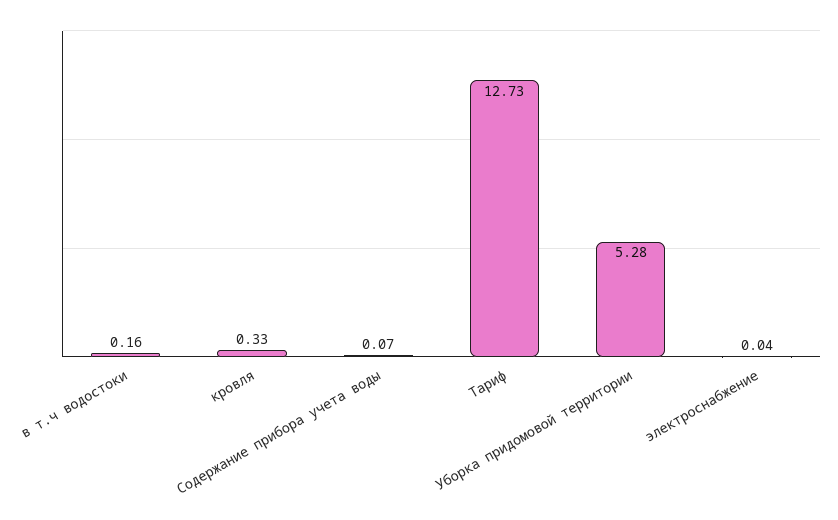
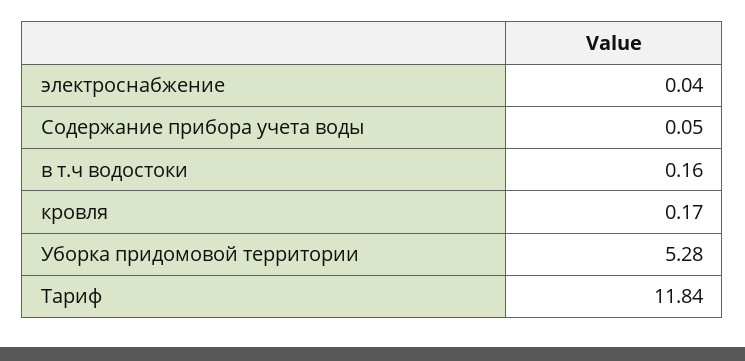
кровля: 0.33 -> 0.17
Содержание прибора учета воды: 0.07 -> 0.05
Тариф: 12.73 -> 11.84

